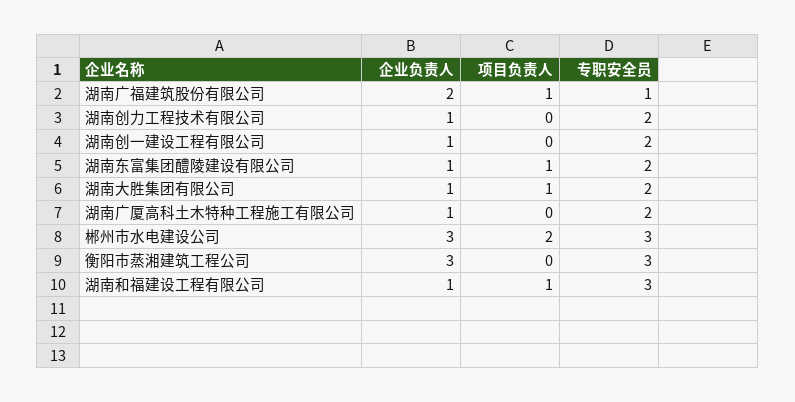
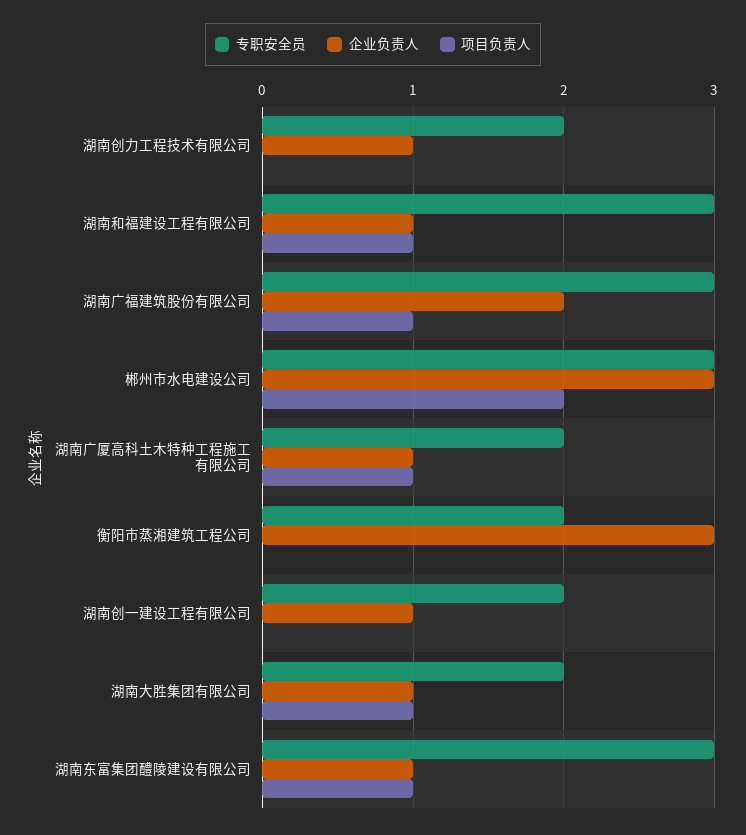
专职安全员, 湖南广福建筑股份有限公司: 1 -> 3
专职安全员, 湖南东富集团醴陵建设有限公司: 2 -> 3
项目负责人, 湖南广厦高科土木特种工程施工有限公司: 0 -> 1
专职安全员, 衡阳市蒸湘建筑工程公司: 3 -> 2

